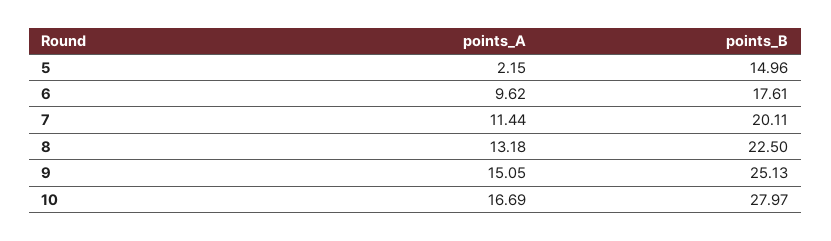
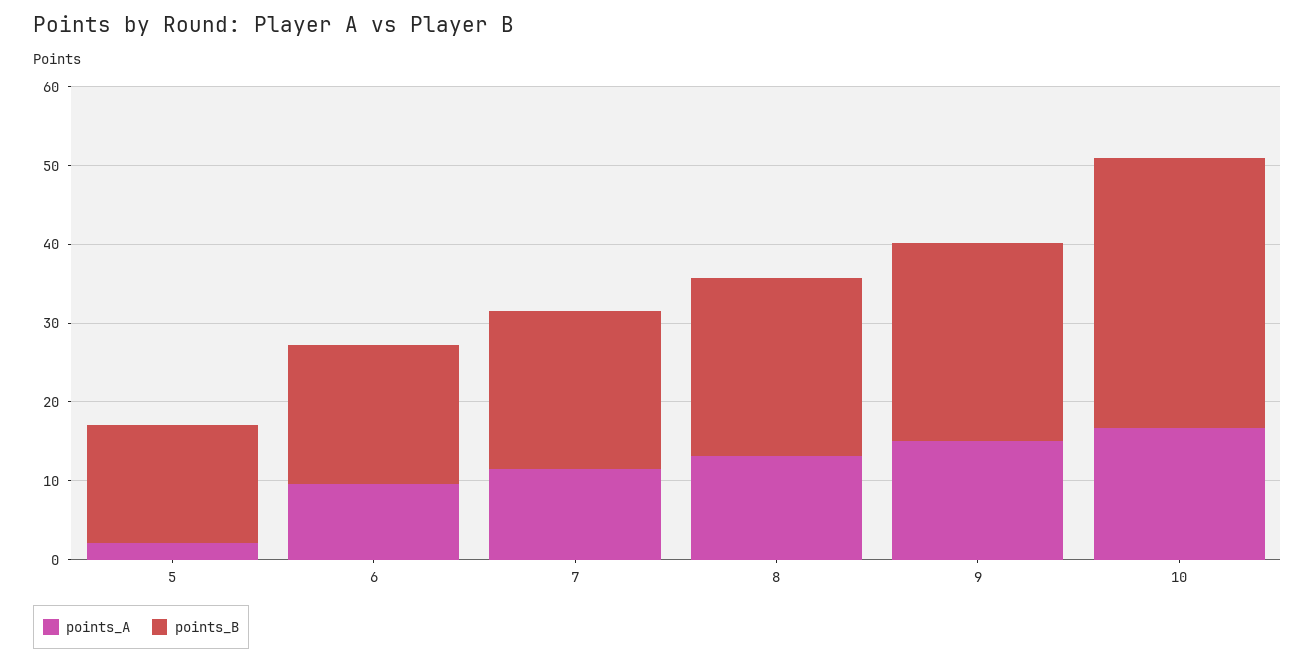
points_B, 10: 27.97 -> 34

